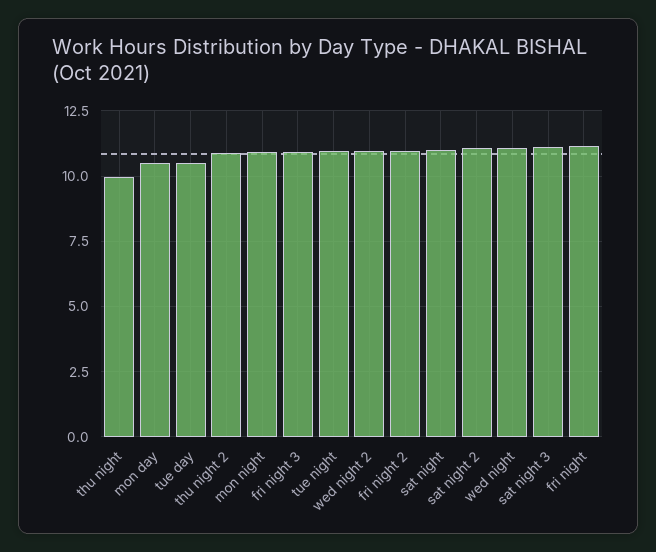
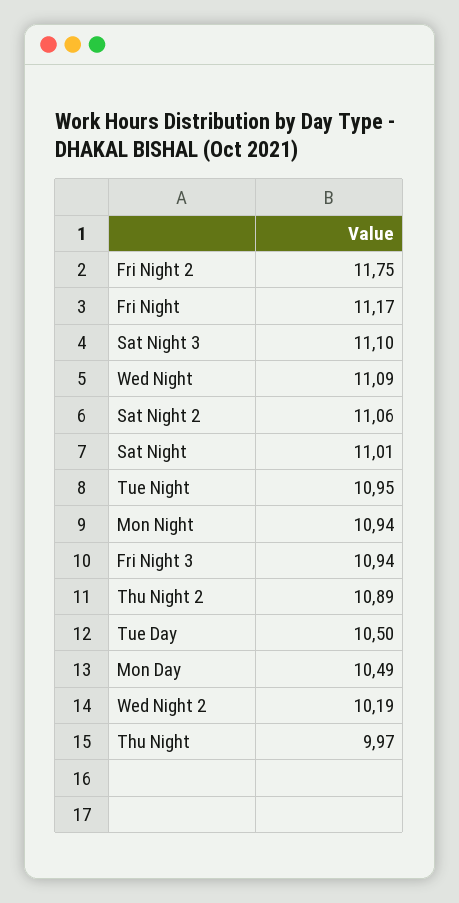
wed night 2: 11 -> 10.19
fri night 2: 11 -> 11.75

